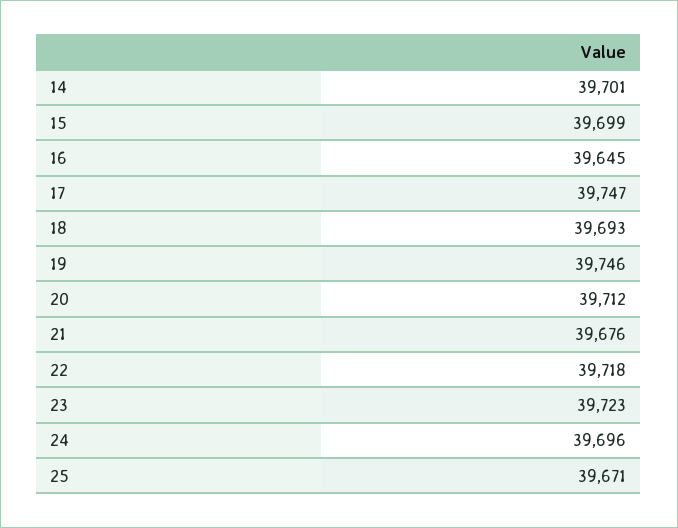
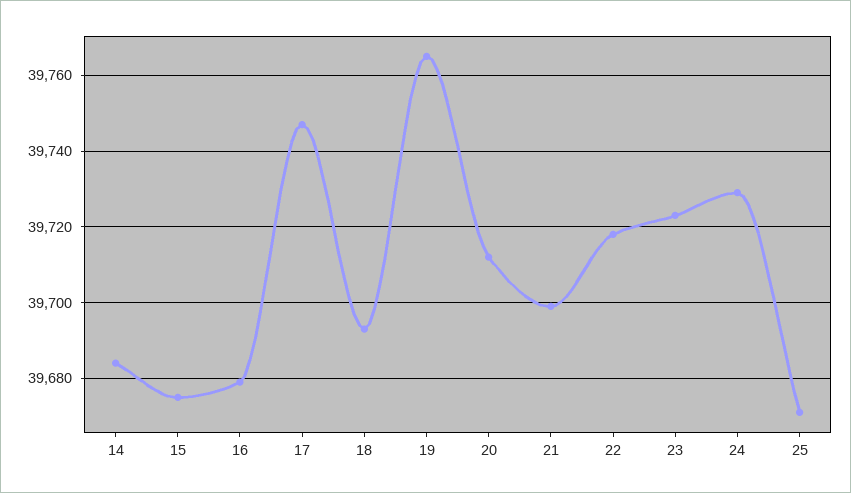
14: 39701 -> 39685
15: 39699 -> 39675
16: 39645 -> 39680
19: 39746 -> 39765
21: 39676 -> 39700
24: 39696 -> 39730

